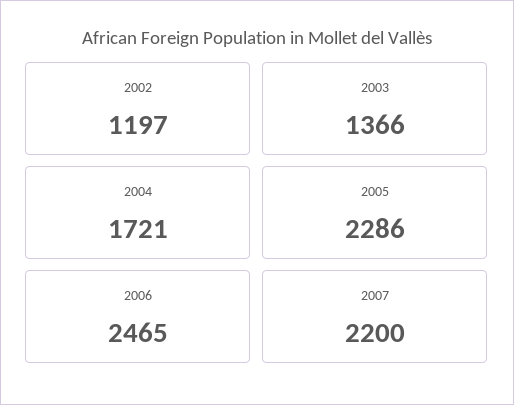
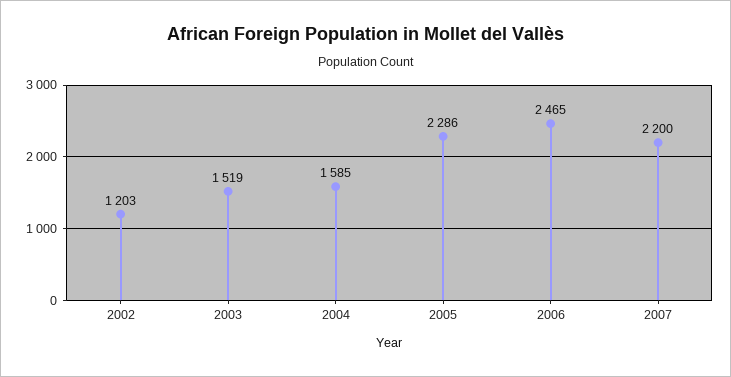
2002: 1197 -> 1203
2003: 1366 -> 1519
2004: 1721 -> 1585

